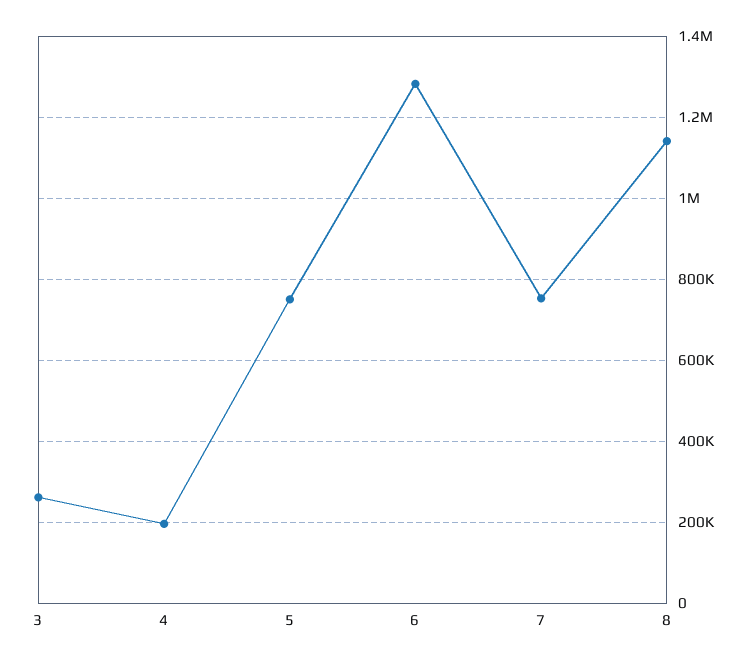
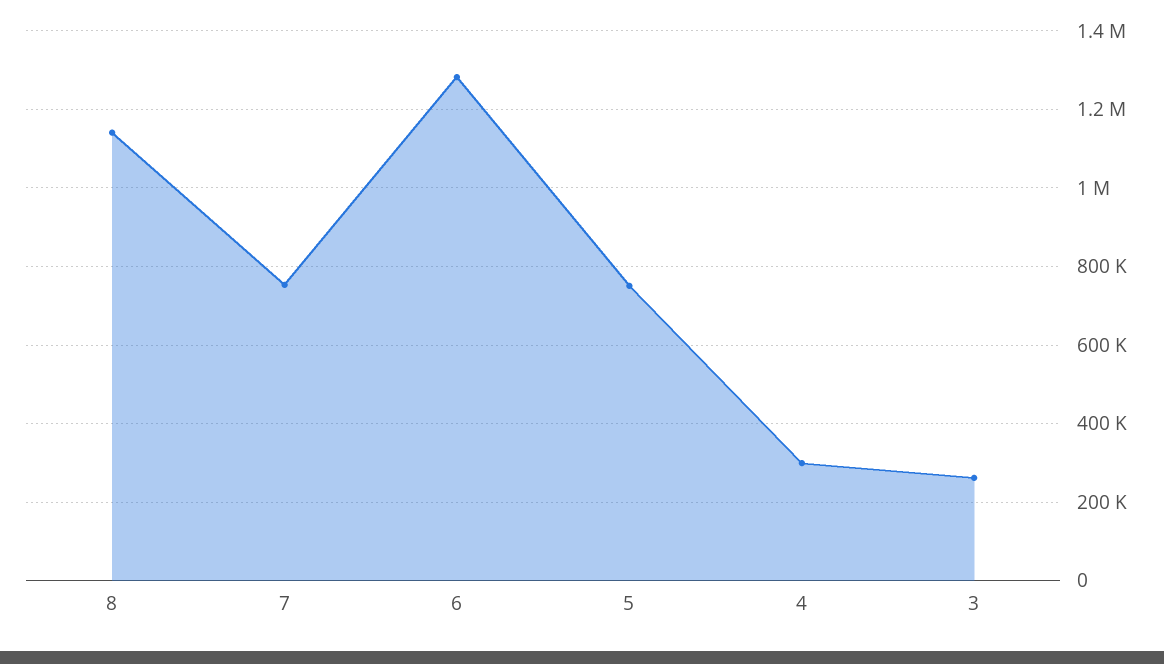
4: 200000 -> 300000

